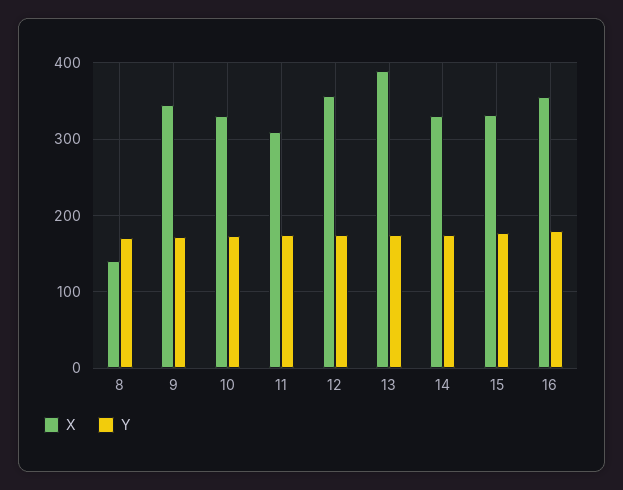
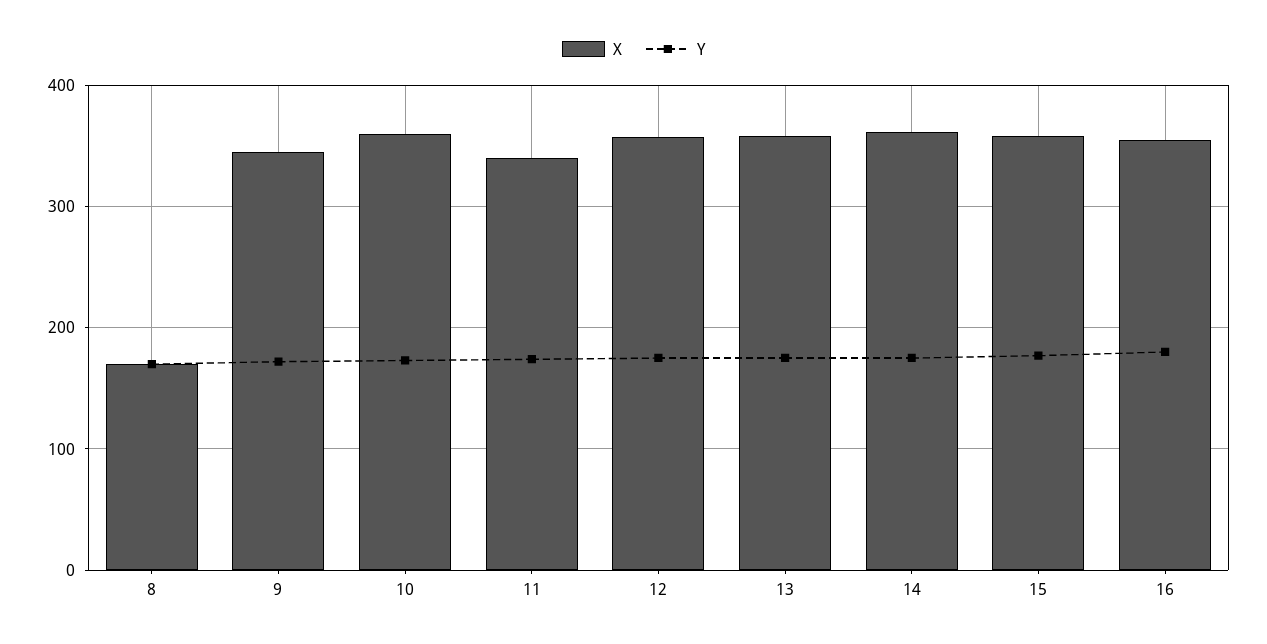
X, 8: 140 -> 170
X, 10: 330 -> 360
X, 11: 310 -> 340
X, 13: 390 -> 360
X, 14: 330 -> 360
X, 15: 330 -> 360

